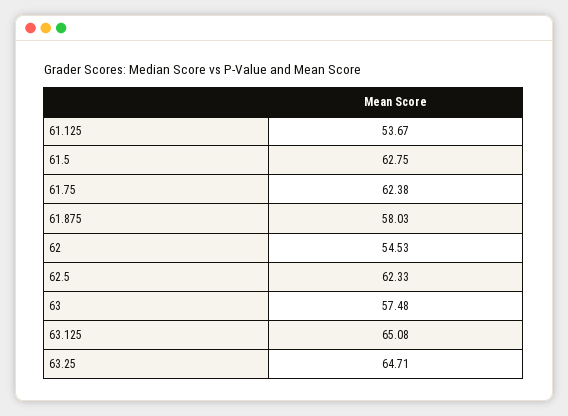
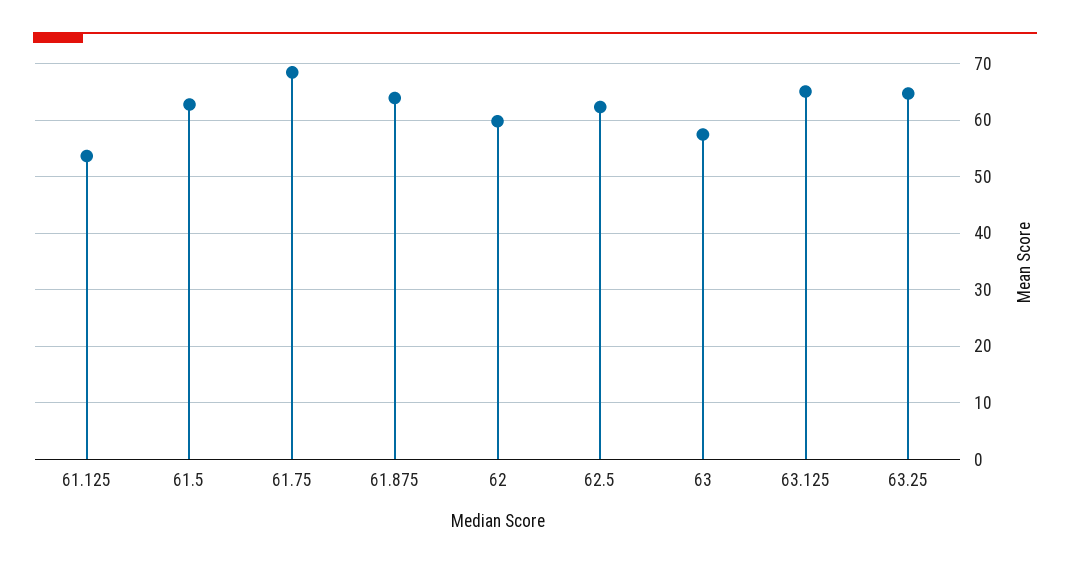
61.75: 62.38 -> 68
61.875: 58.03 -> 64
62: 54.53 -> 60

